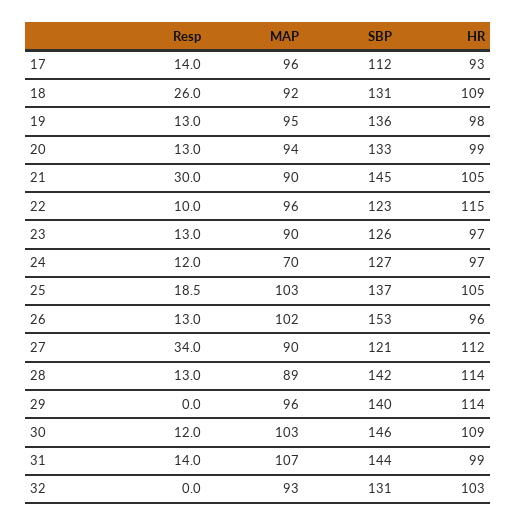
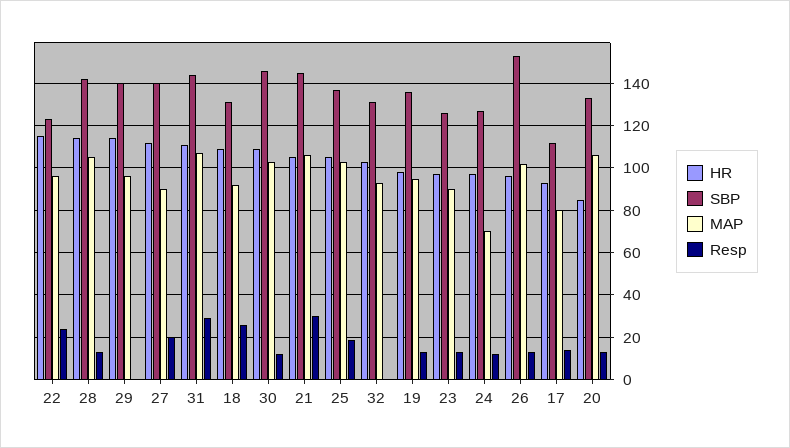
MAP, 17: 96 -> 80
MAP, 20: 94 -> 105
HR, 20: 99 -> 85
MAP, 21: 90 -> 105
Resp, 22: 10 -> 25
Resp, 27: 34 -> 20
SBP, 27: 121 -> 140
MAP, 28: 89 -> 105
Resp, 31: 14 -> 30
HR, 31: 99 -> 110

